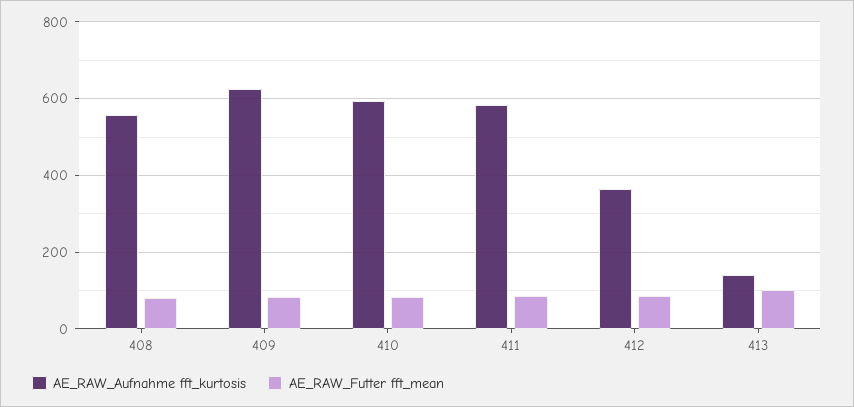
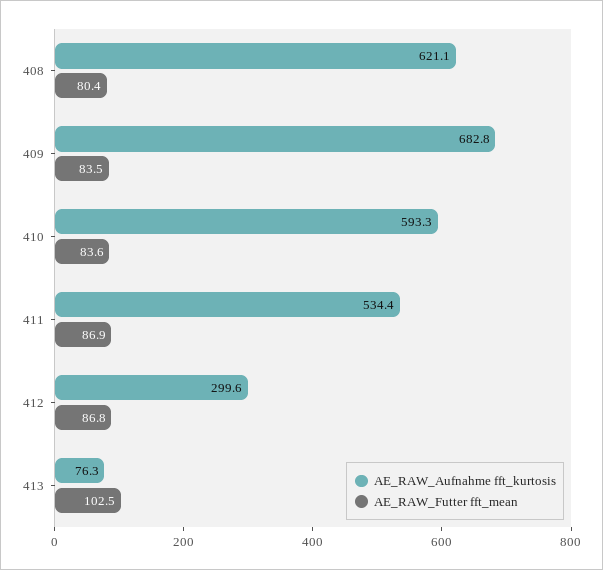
AE_RAW_Aufnahme fft_kurtosis, 408: 560 -> 621.1
AE_RAW_Aufnahme fft_kurtosis, 409: 620 -> 682.8
AE_RAW_Aufnahme fft_kurtosis, 411: 580 -> 534.4
AE_RAW_Aufnahme fft_kurtosis, 412: 360 -> 299.6
AE_RAW_Aufnahme fft_kurtosis, 413: 140 -> 76.3

